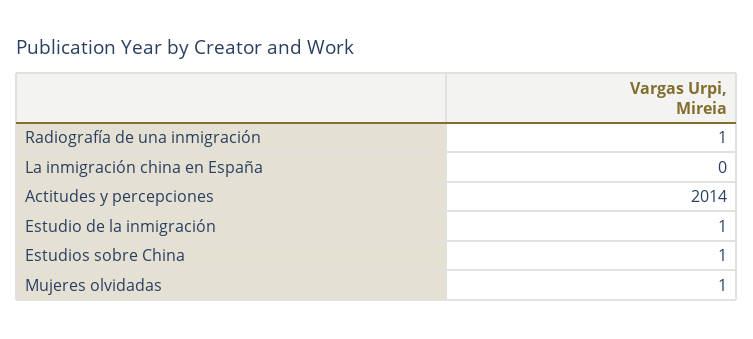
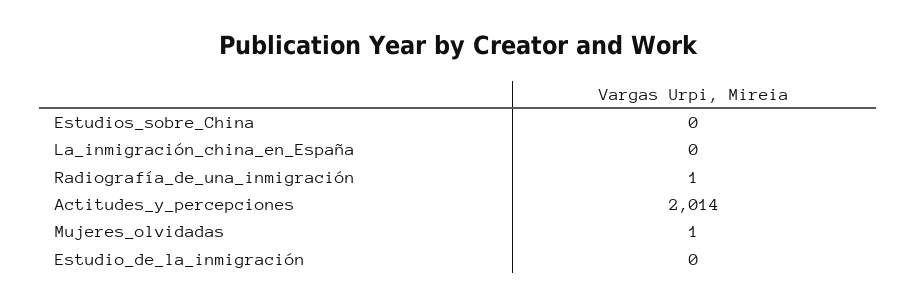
Estudio de la inmigración: 1 -> 0
Estudios sobre China: 1 -> 0

